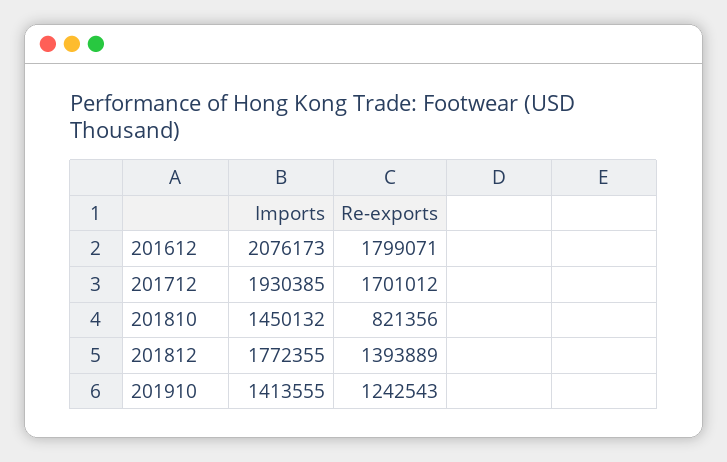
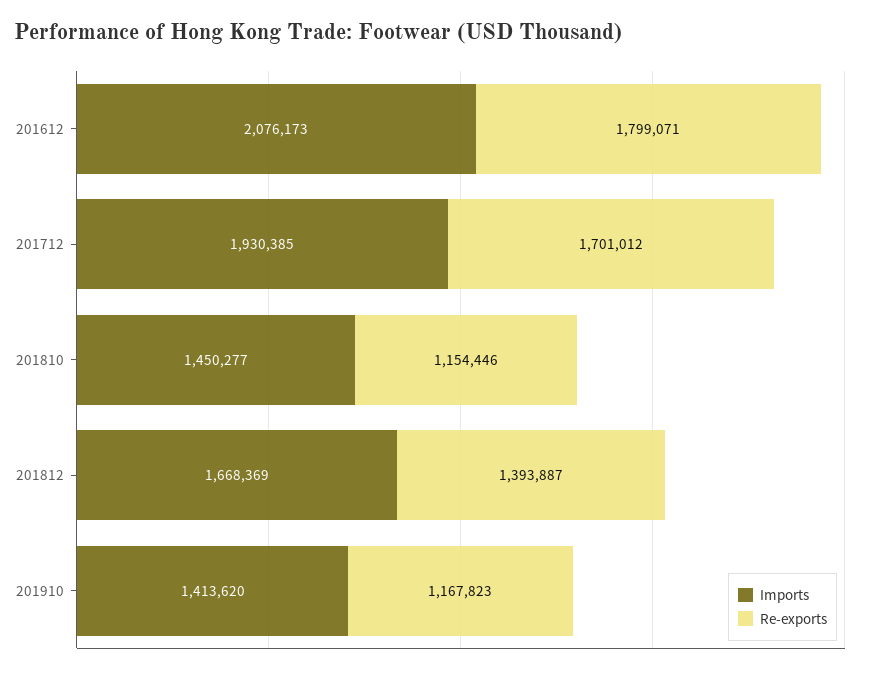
Imports, 201810: 1450132 -> 1450277
Re-exports, 201810: 821356 -> 1154446
Imports, 201812: 1772355 -> 1668369
Re-exports, 201812: 1393889 -> 1393887
Imports, 201910: 1413555 -> 1413620
Re-exports, 201910: 1242543 -> 1167823

